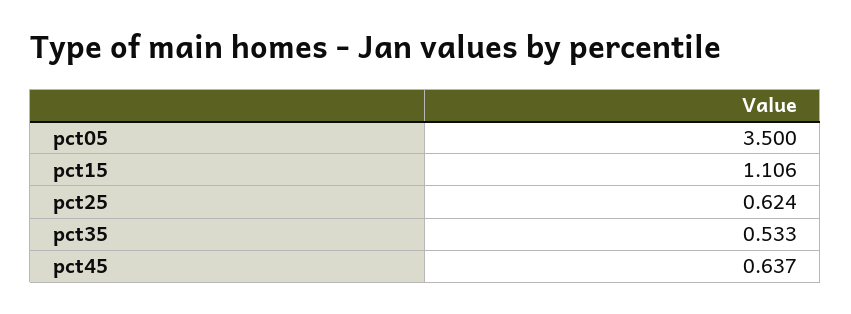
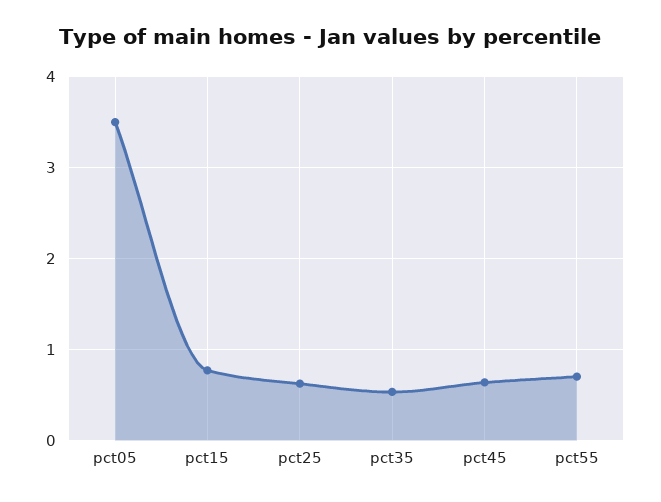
pct15: 1.106 -> 0.8
pct55: none -> 0.7

